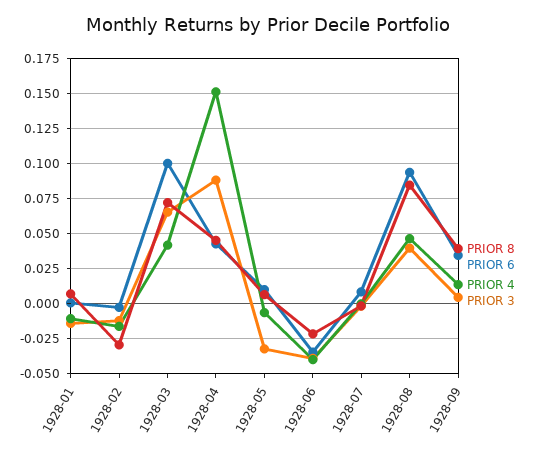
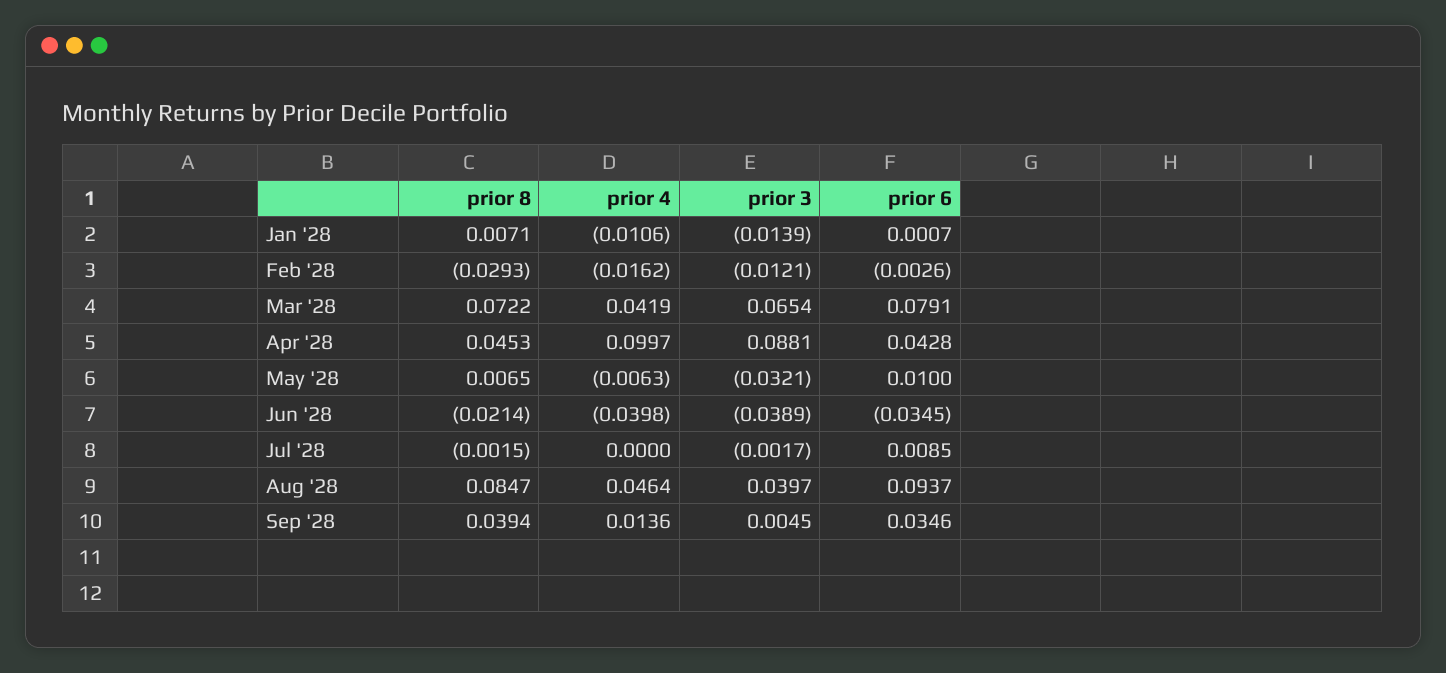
PRIOR 6, 1928-03: 0.1 -> 0.0791
PRIOR 4, 1928-04: 0.15 -> 0.0997

